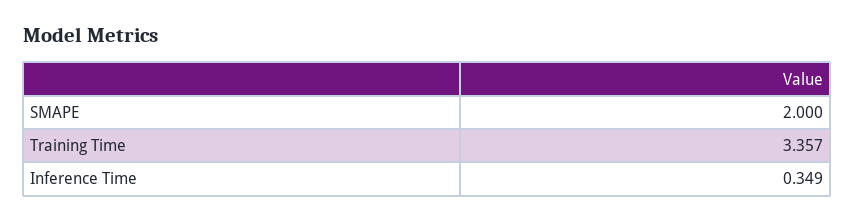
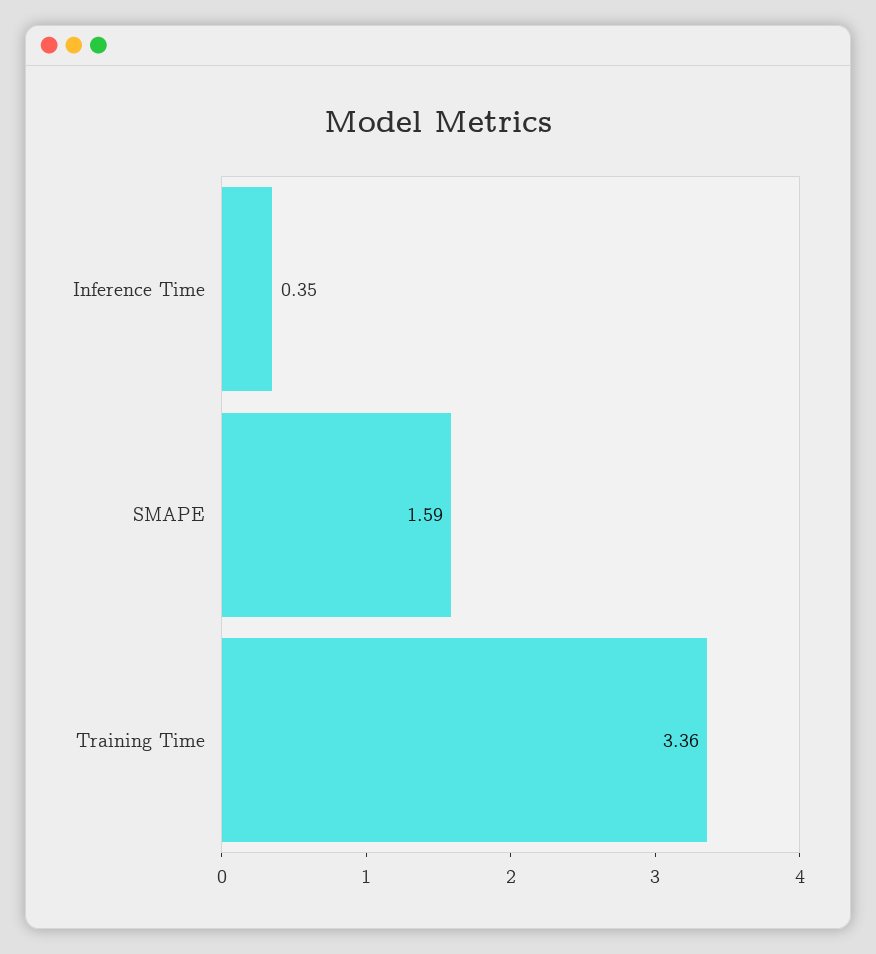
SMAPE: 2 -> 1.59

